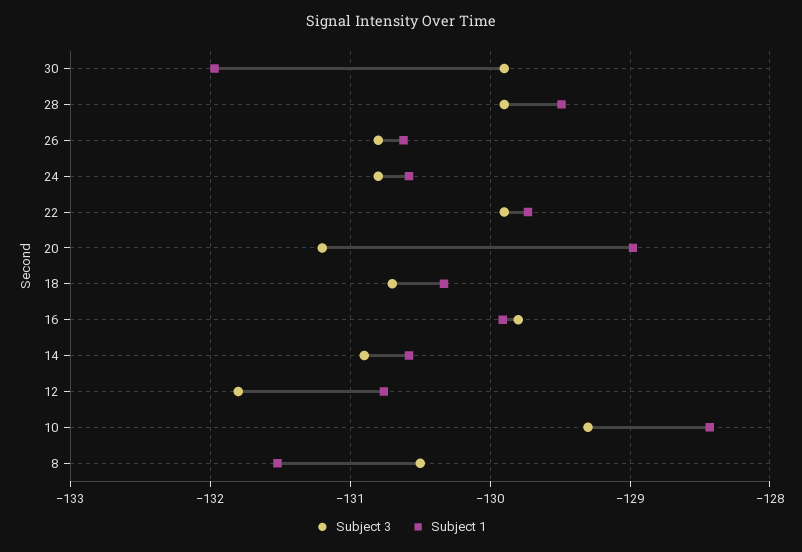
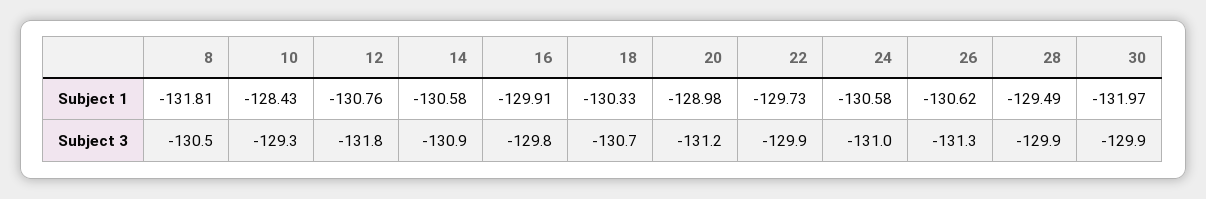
Subject 3, 26: -130.8 -> -131.3
Subject 3, 24: -130.8 -> -131
Subject 1, 8: -131.5 -> -131.81

